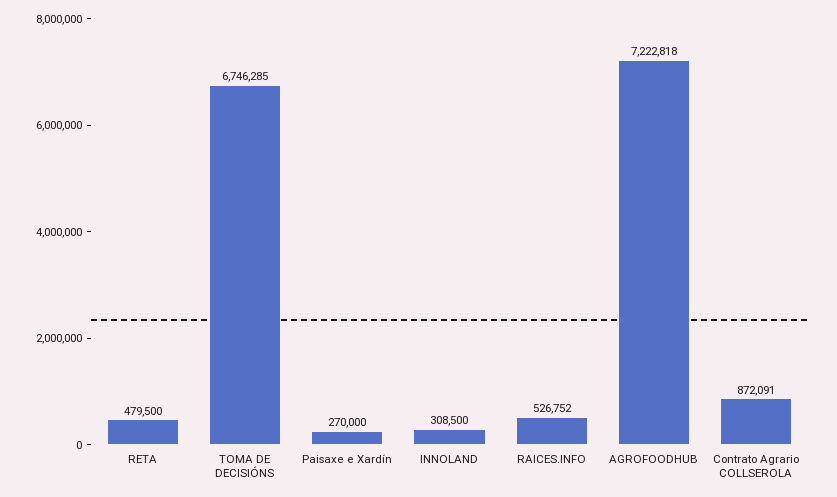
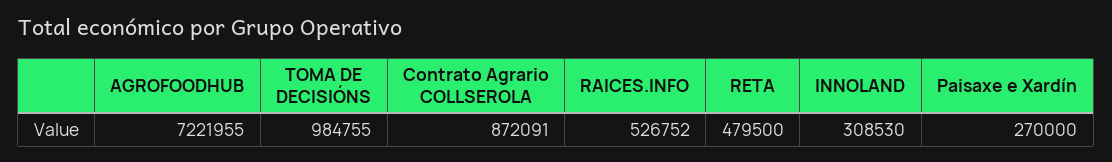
TOMA DE DECISIÓNS: 6746285 -> 984755
INNOLAND: 308500 -> 308530
AGROFOODHUB: 7222818 -> 7221955

